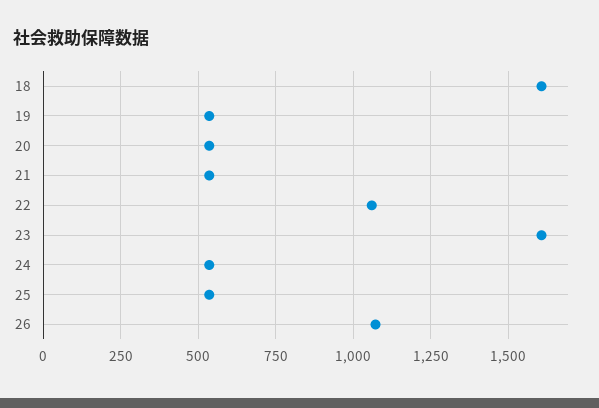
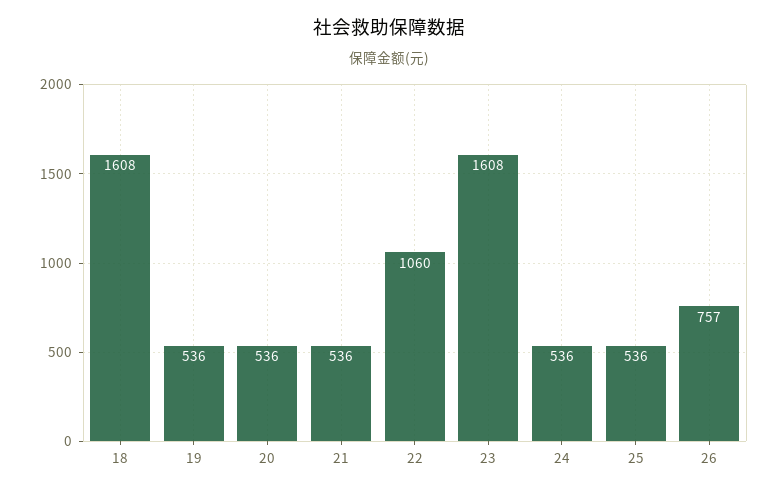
26: 1075 -> 757

